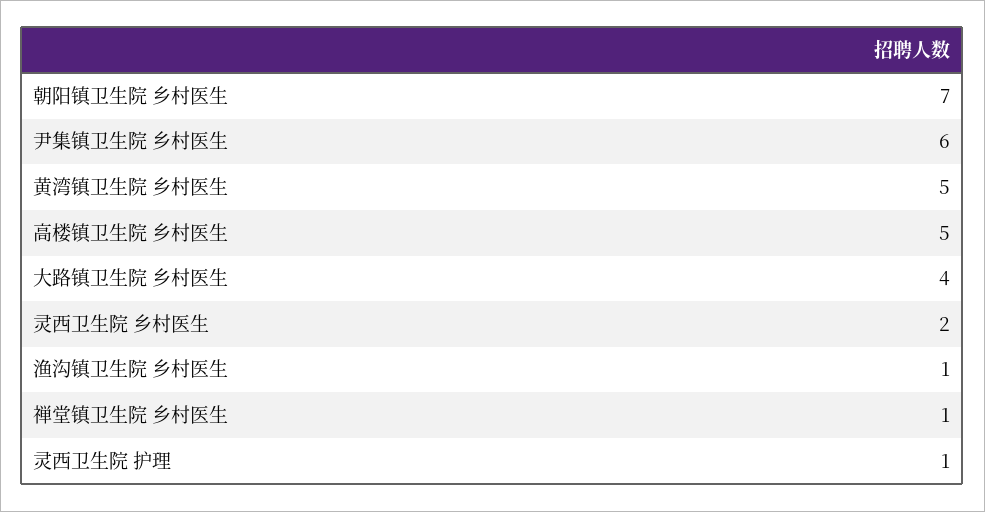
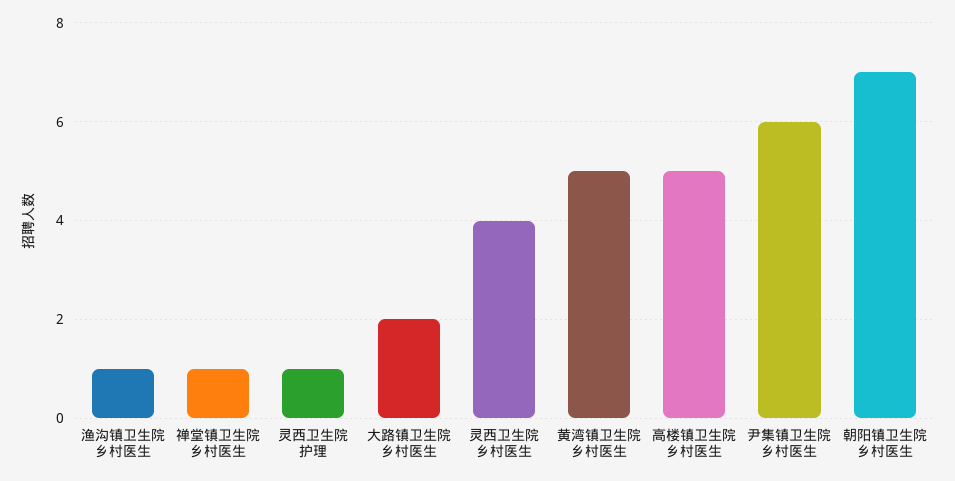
大路镇卫生院 乡村医生: 4 -> 2
灵西卫生院 乡村医生: 2 -> 4

